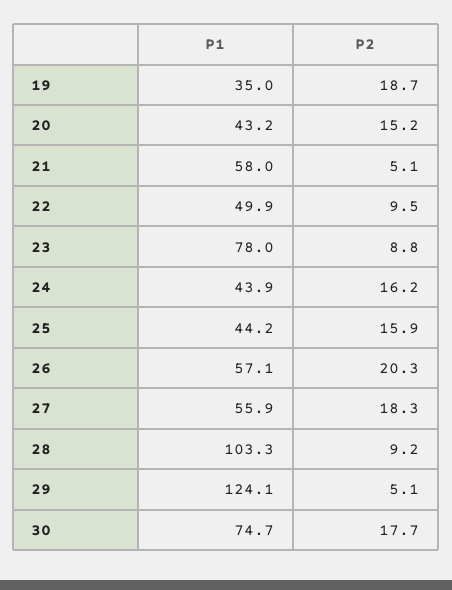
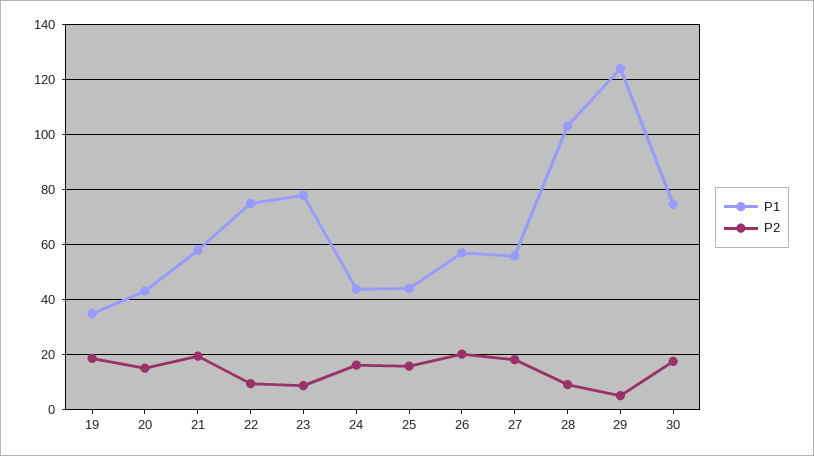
P2, 21: 5.1 -> 20
P1, 22: 49.9 -> 75

